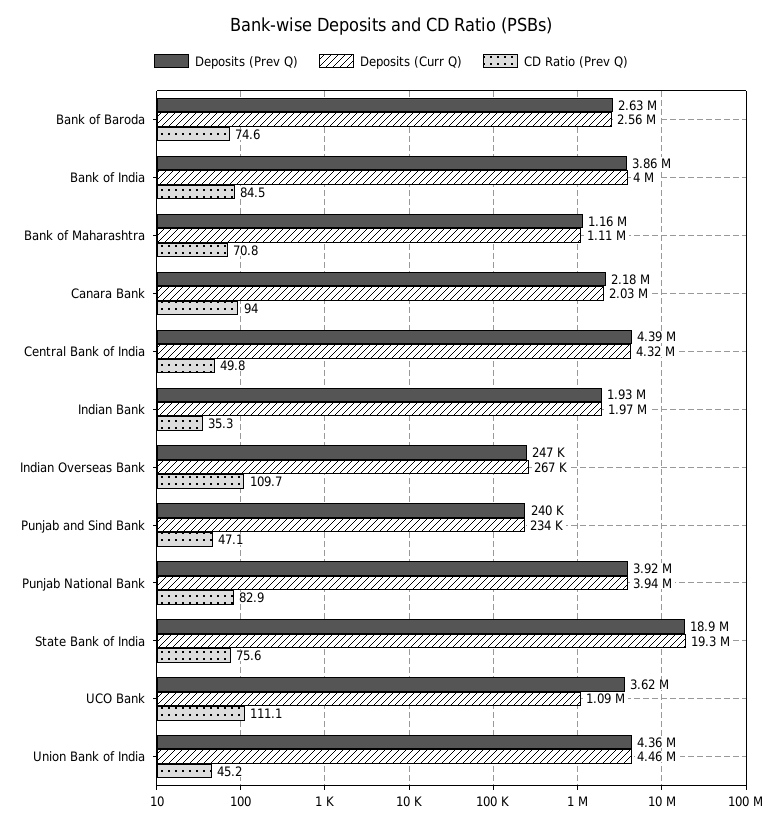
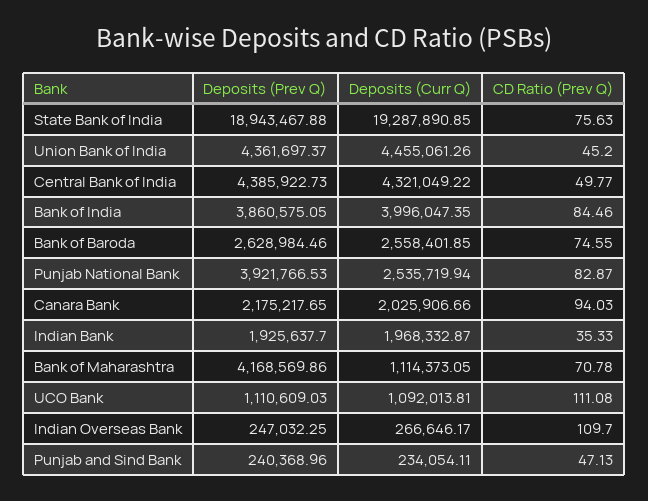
Deposits (Prev Q), Bank of Maharashtra: 1160000 -> 4168569.86
Deposits (Curr Q), Punjab National Bank: 3940000 -> 2535719.94
Deposits (Prev Q), UCO Bank: 3620000 -> 1110609.03

